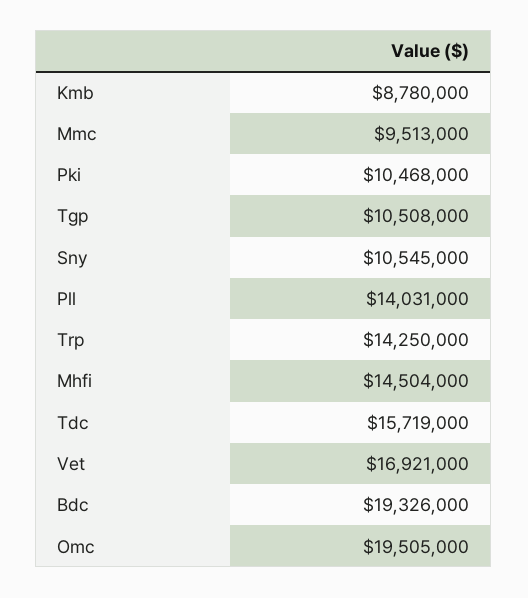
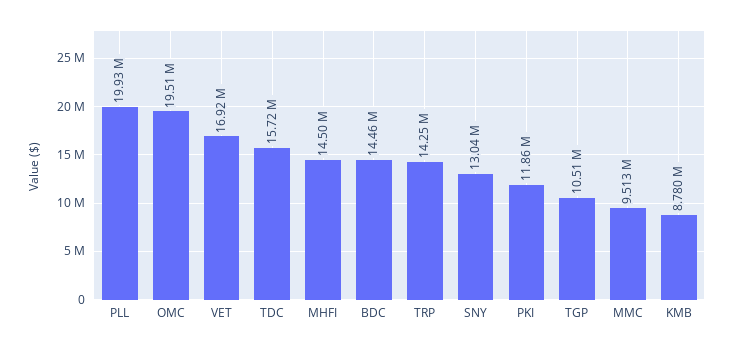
Pki: 10468000 -> 11860000
Sny: 10545000 -> 13040000
Pll: 14031000 -> 19930000
Bdc: 19326000 -> 14460000

